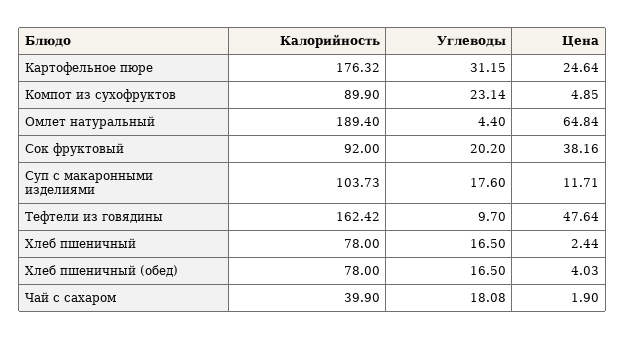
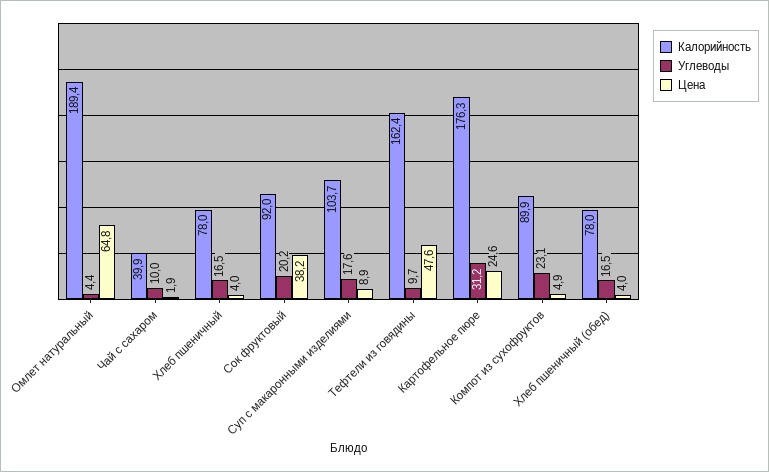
Цена, Суп с макаронными изделиями: 11.71 -> 8.9
Цена, Хлеб пшеничный: 2.44 -> 4
Углеводы, Чай с сахаром: 18.08 -> 10

